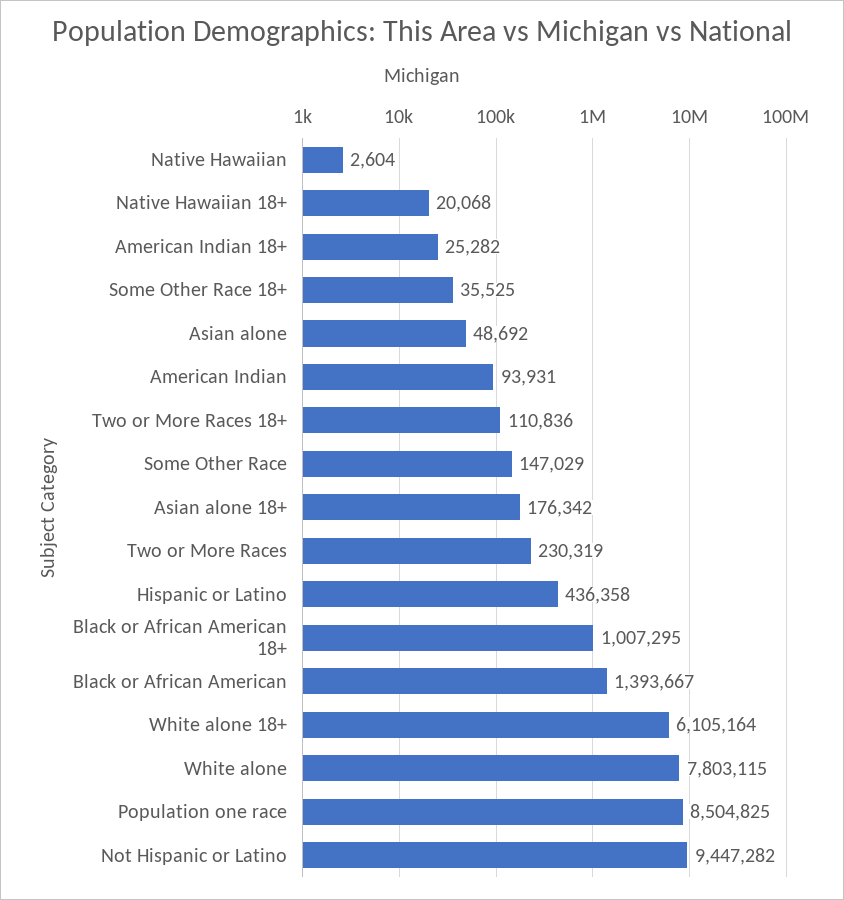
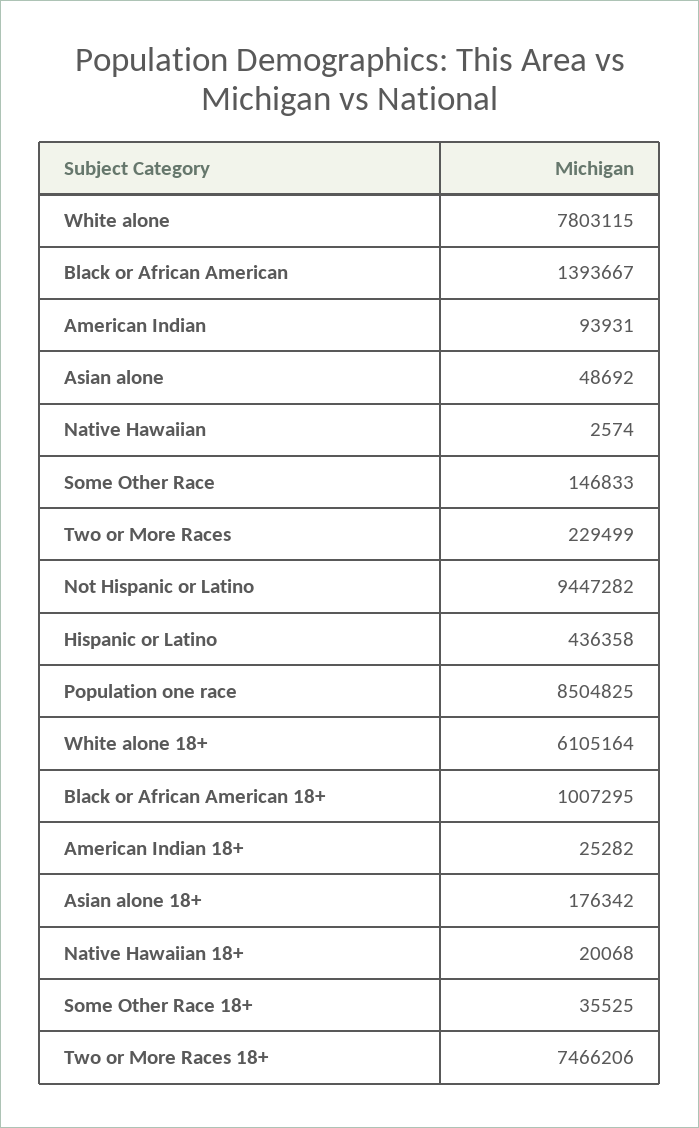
Native Hawaiian: 2604 -> 2574
Two or More Races 18+: 110836 -> 7466206
Some Other Race: 147029 -> 146833
Two or More Races: 230319 -> 229499

